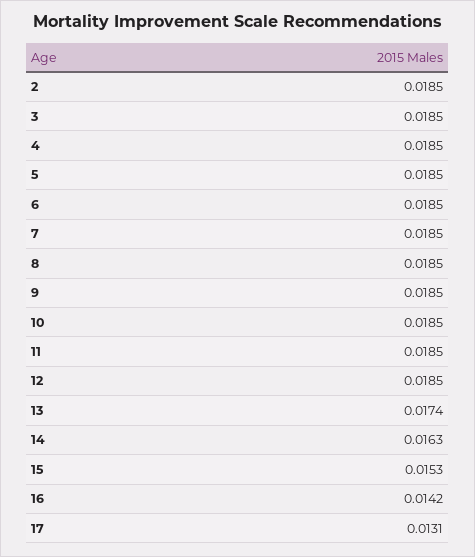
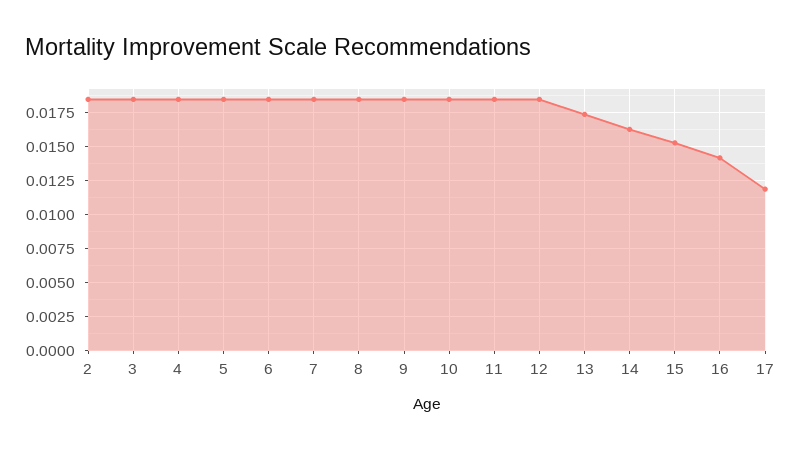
17: 0.0131 -> 0.012

